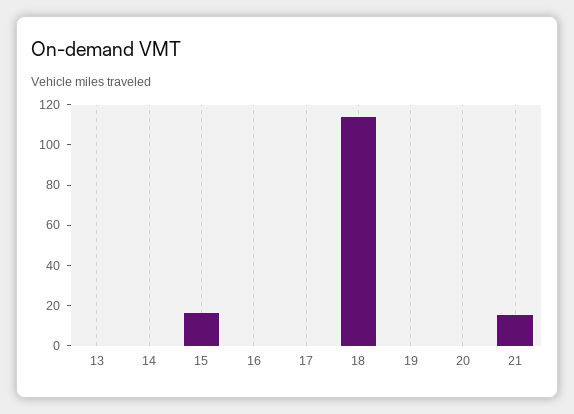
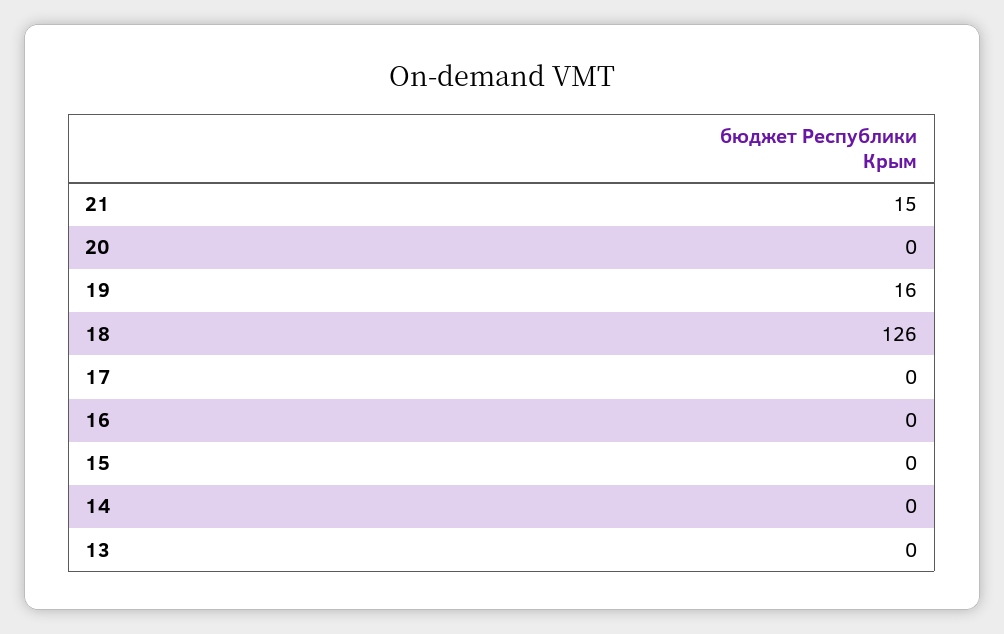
15: 15 -> 0
18: 115 -> 126
19: 0 -> 16

